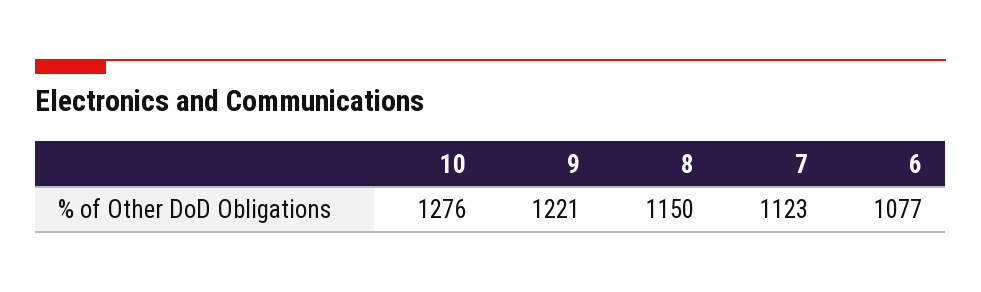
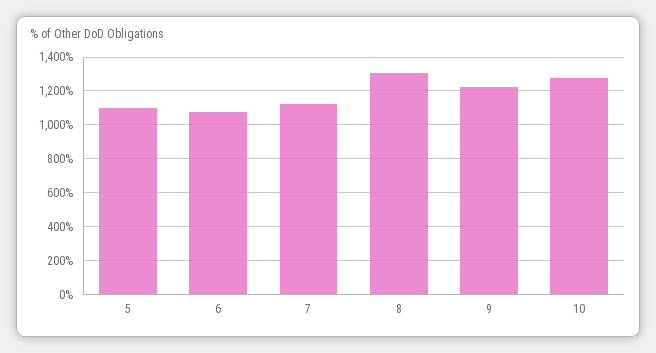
8: 1150 -> 1300
5: none -> 1100

